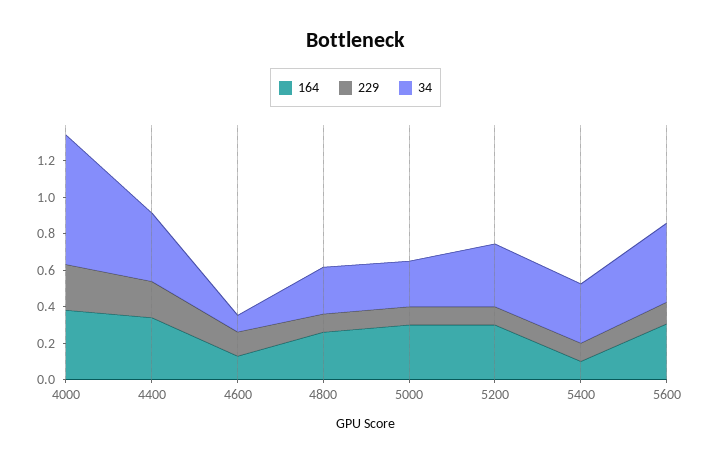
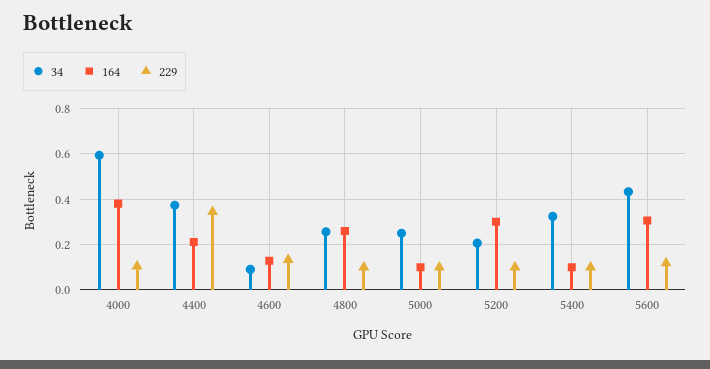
229, 4000: 0.25 -> 0.1
34, 4000: 0.7 -> 0.6
164, 4400: 0.35 -> 0.2
229, 4400: 0.2 -> 0.35
164, 5000: 0.3 -> 0.1
34, 5200: 0.35 -> 0.2

